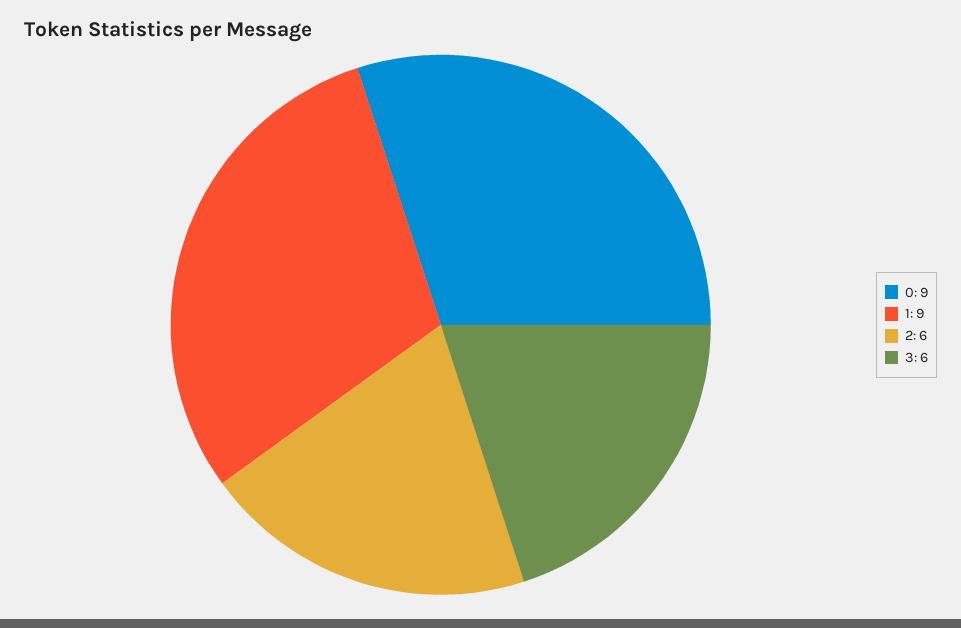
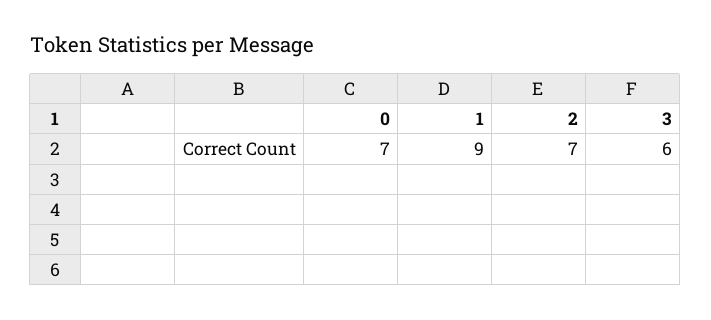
0: 9 -> 7
2: 6 -> 7

